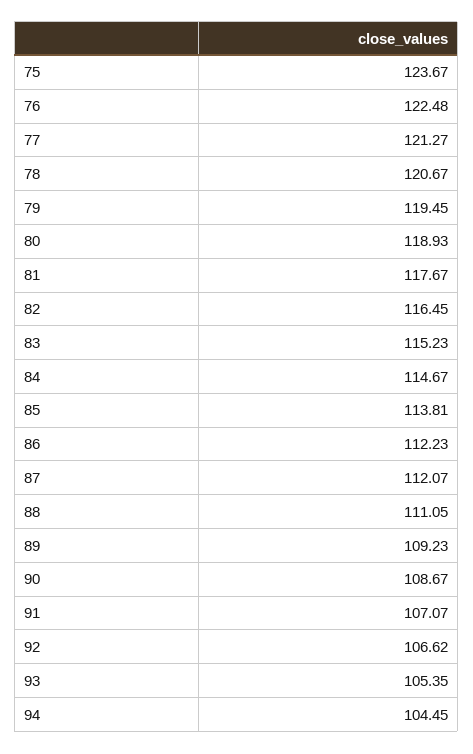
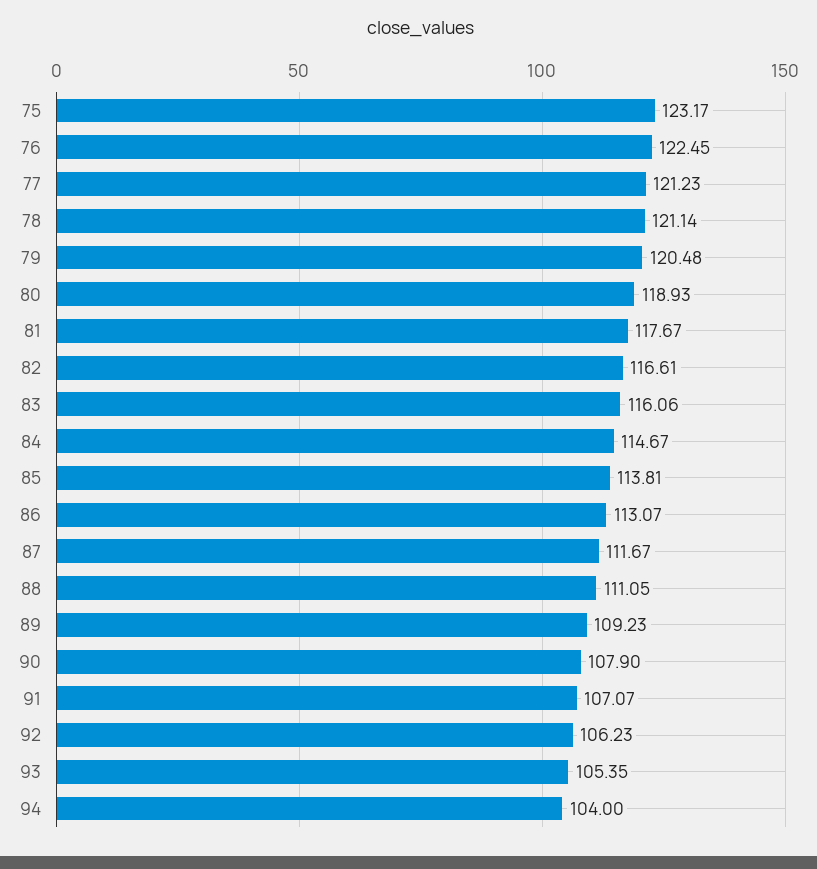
75: 123.67 -> 123.17
76: 122.48 -> 122.45
77: 121.27 -> 121.23
78: 120.67 -> 121.14
79: 119.45 -> 120.48
82: 116.45 -> 116.61
83: 115.23 -> 116.06
86: 112.23 -> 113.07
87: 112.07 -> 111.67
90: 108.67 -> 107.9
92: 106.62 -> 106.23
94: 104.45 -> 104

